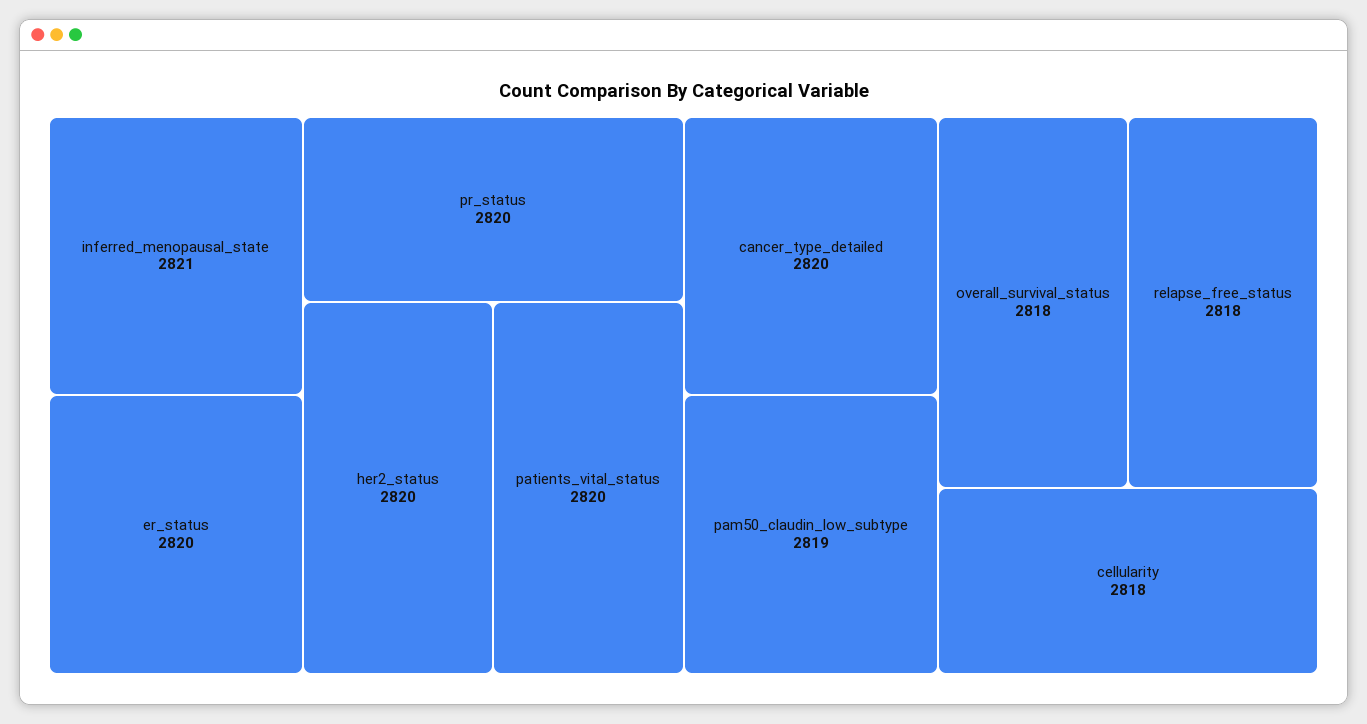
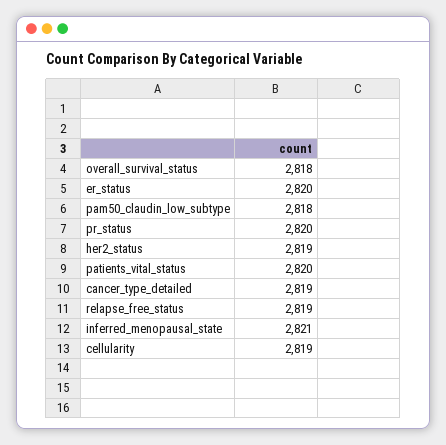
her2_status: 2820 -> 2819
cancer_type_detailed: 2820 -> 2819
pam50_claudin_low_subtype: 2819 -> 2818
relapse_free_status: 2818 -> 2819
cellularity: 2818 -> 2819

